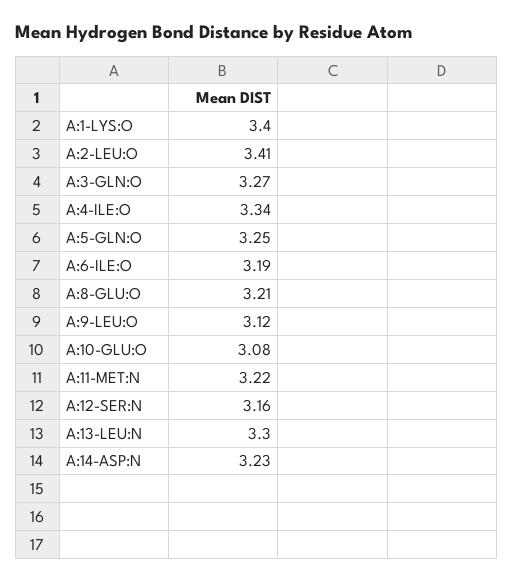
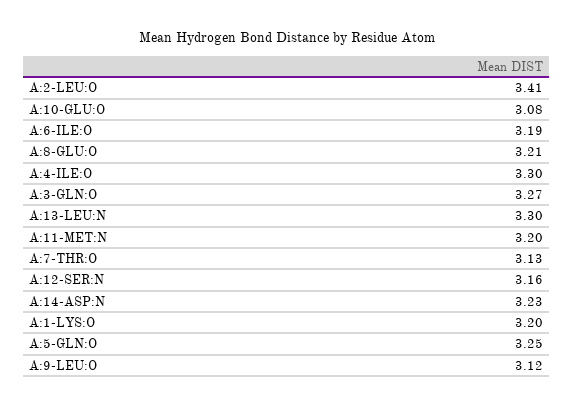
A:1-LYS:O: 3.4 -> 3.2
A:4-ILE:O: 3.34 -> 3.3
A:11-MET:N: 3.22 -> 3.2
A:7-THR:O: none -> 3.13

